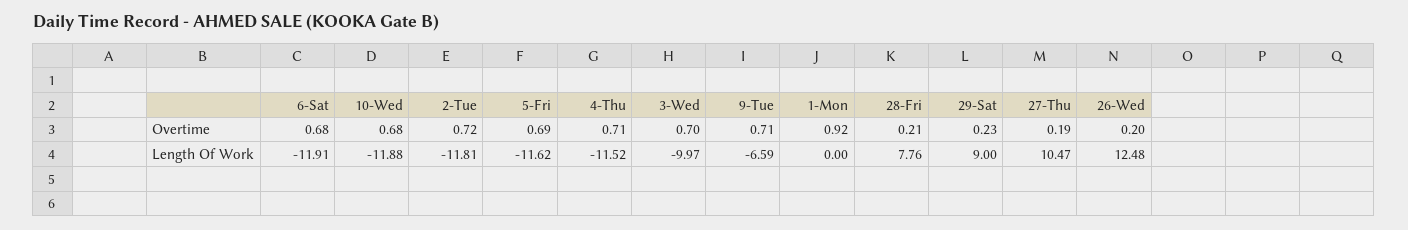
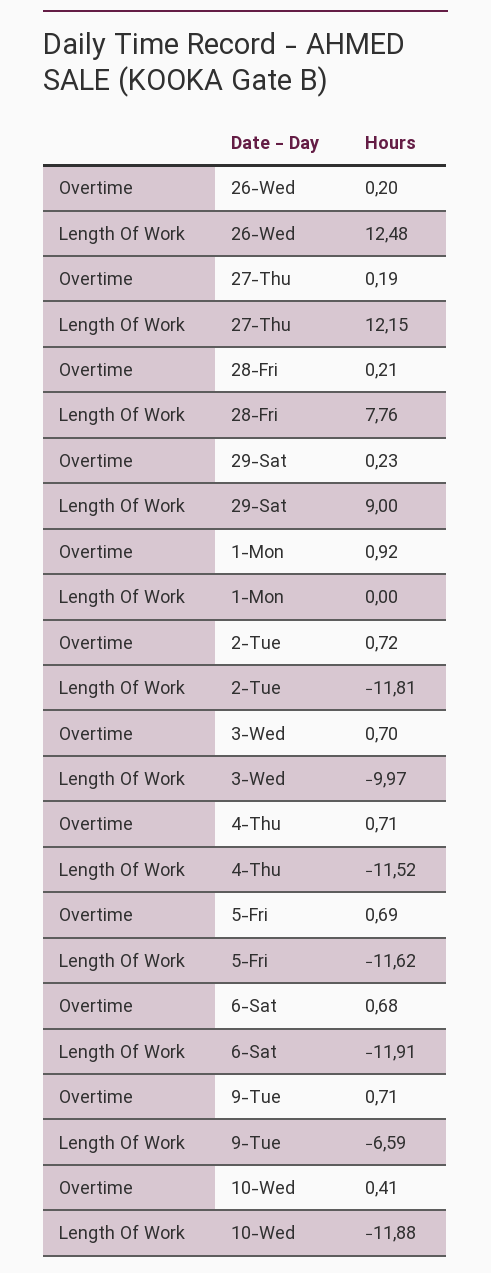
10-Wed, Overtime: 0.68 -> 0.41
27-Thu, Length Of Work: 10.47 -> 12.15

